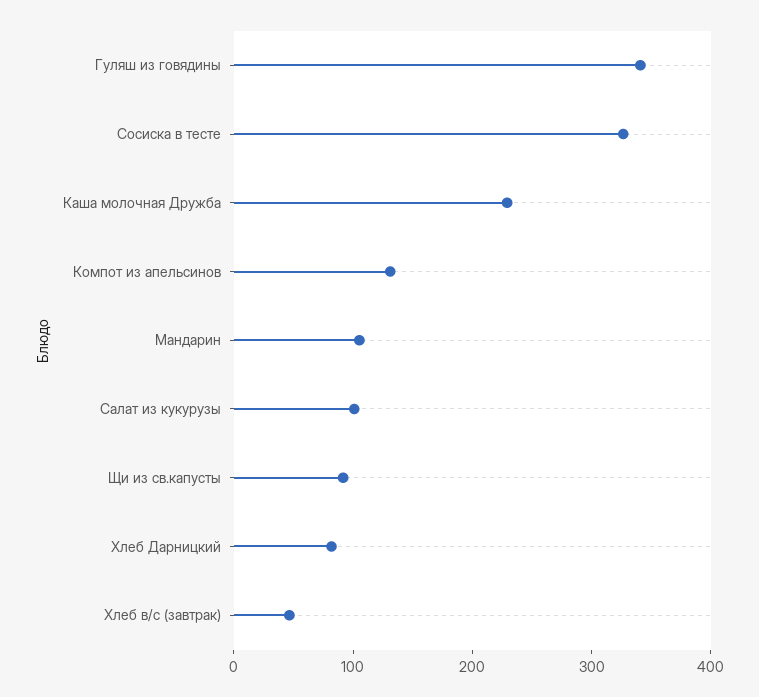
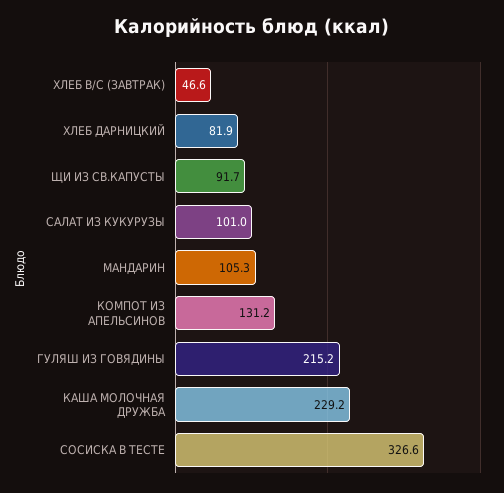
Гуляш из говядины: 340 -> 215.2

